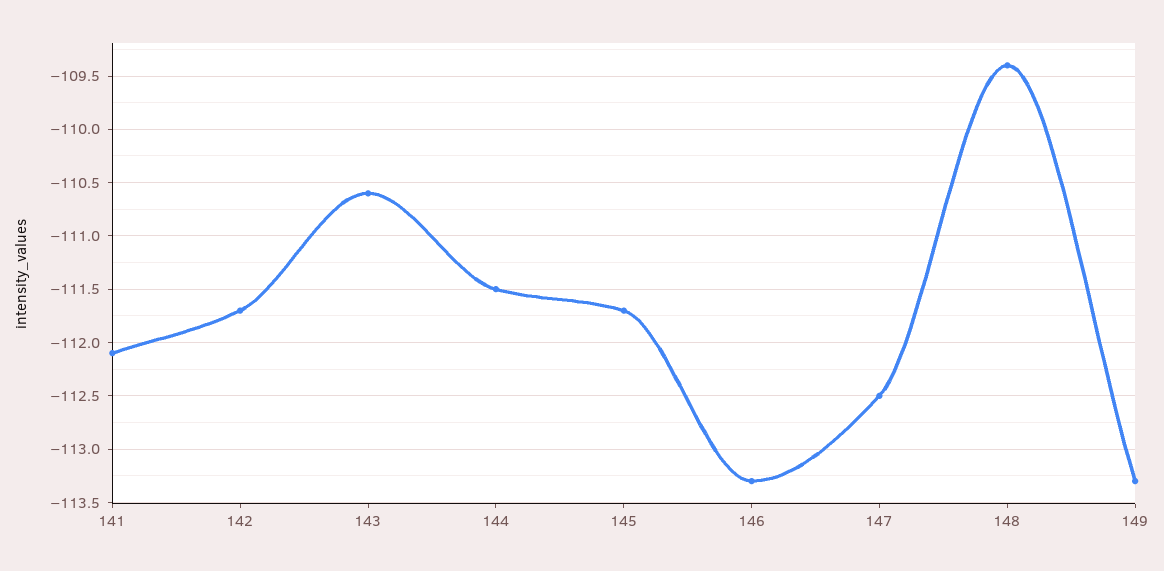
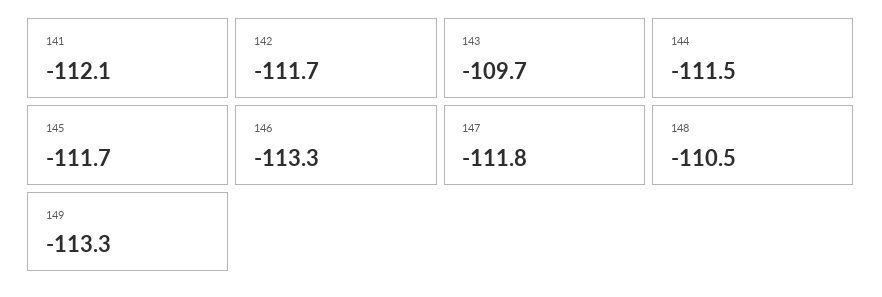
143: -110.6 -> -109.7
147: -112.5 -> -111.8
148: -109.4 -> -110.5

